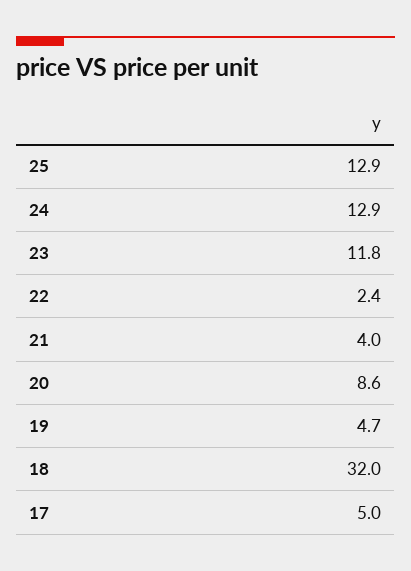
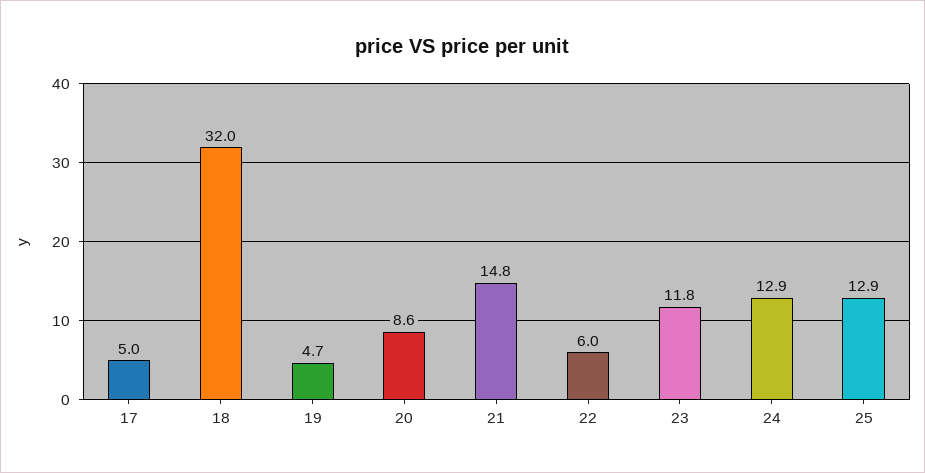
22: 2.4 -> 6
21: 4 -> 14.8

